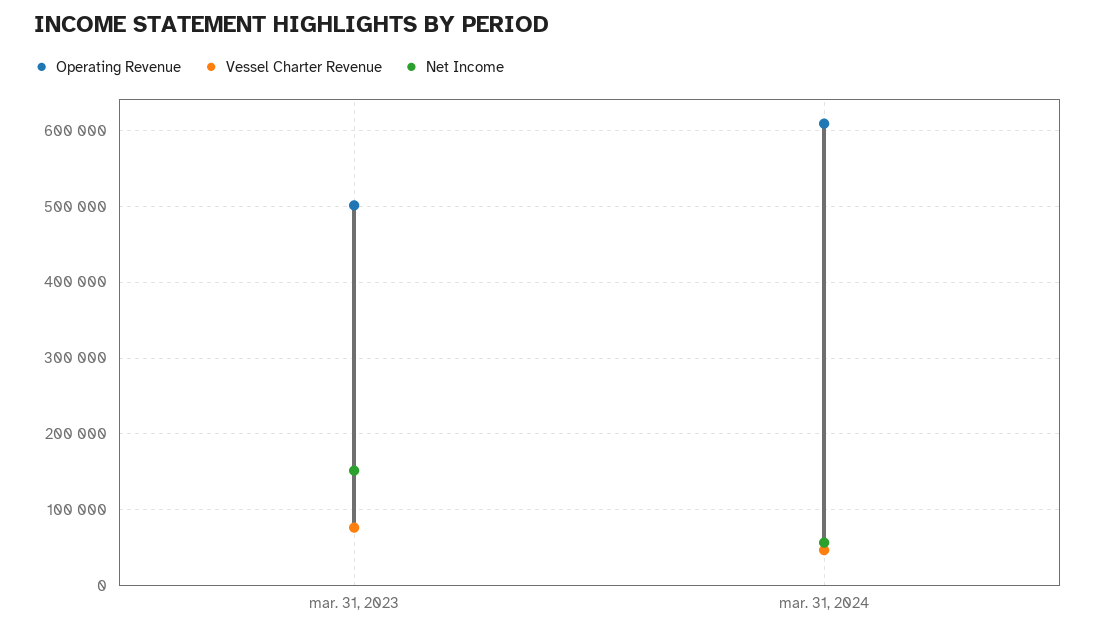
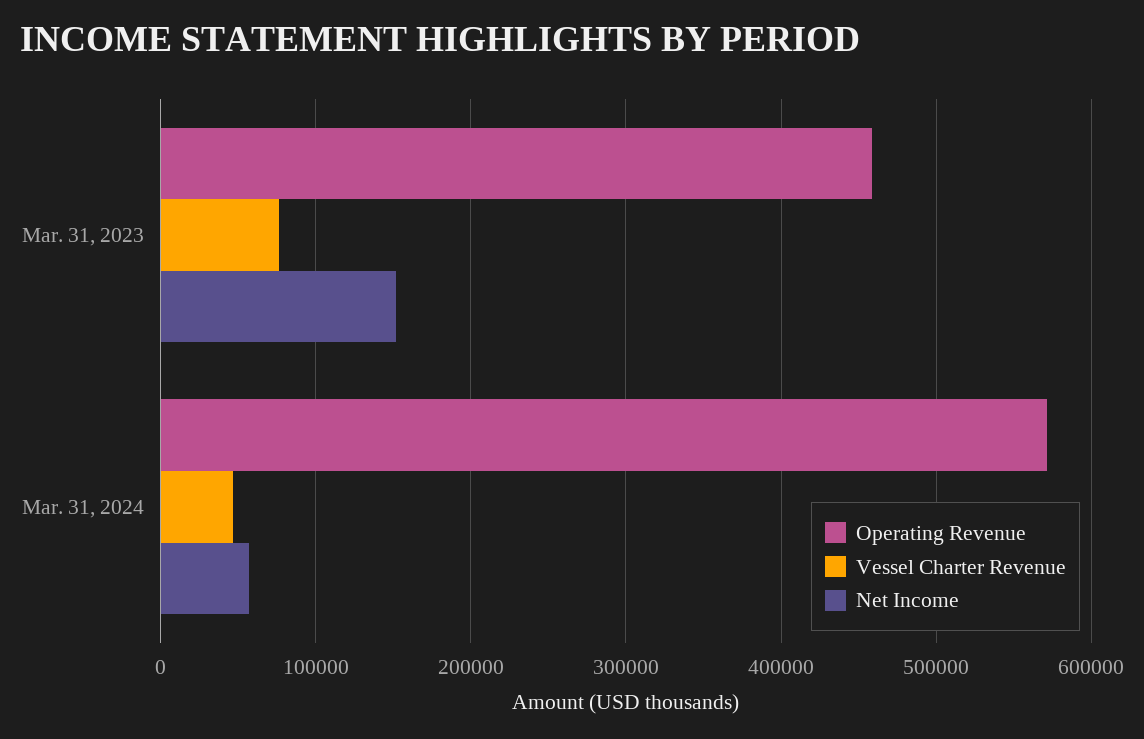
Operating Revenue, mar. 31, 2023: 500000 -> 460000
Operating Revenue, mar. 31, 2024: 610000 -> 570000

